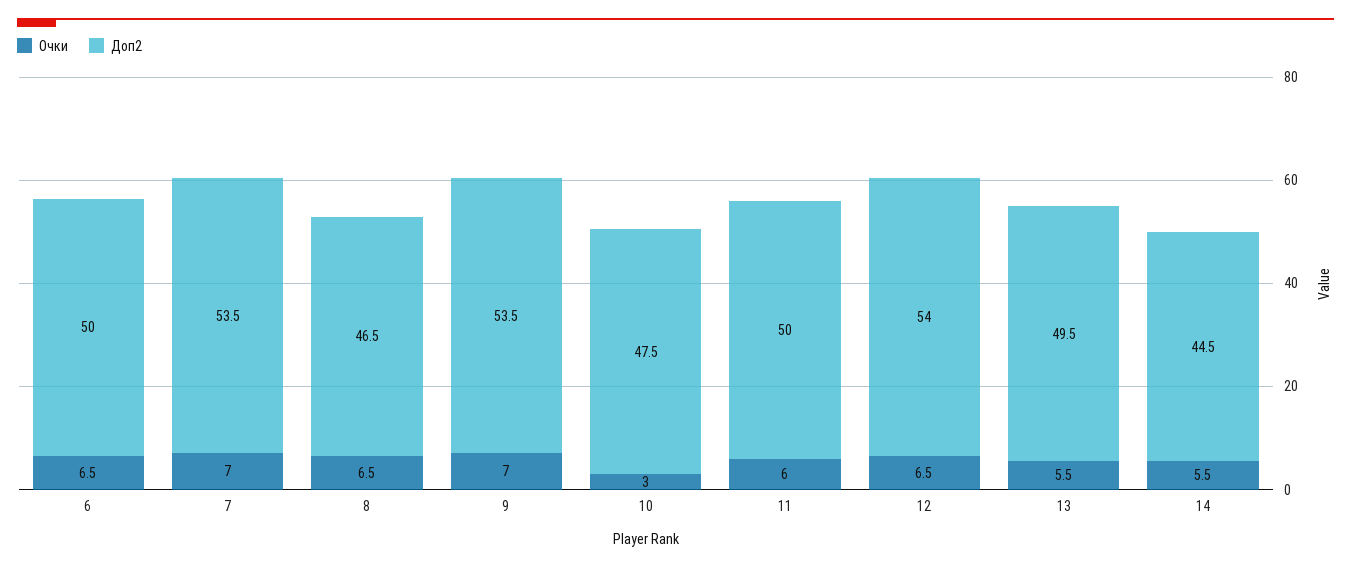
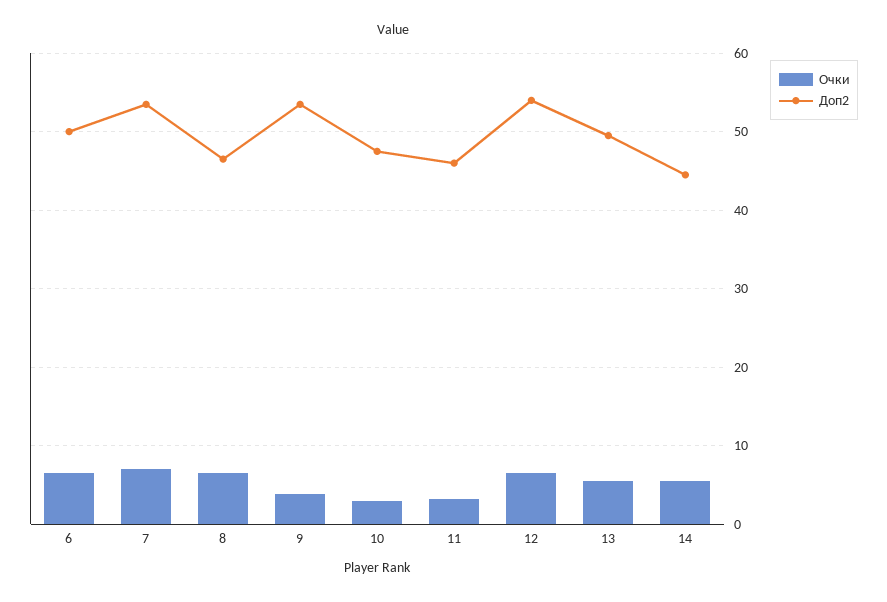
Очки, 9: 7 -> 4
Очки, 11: 6 -> 3
Доп2, 11: 50 -> 46

